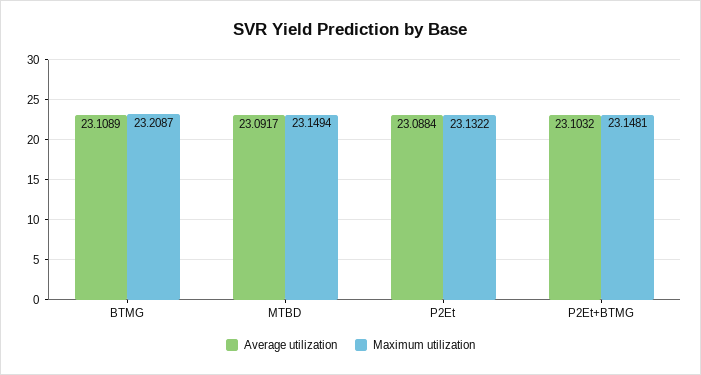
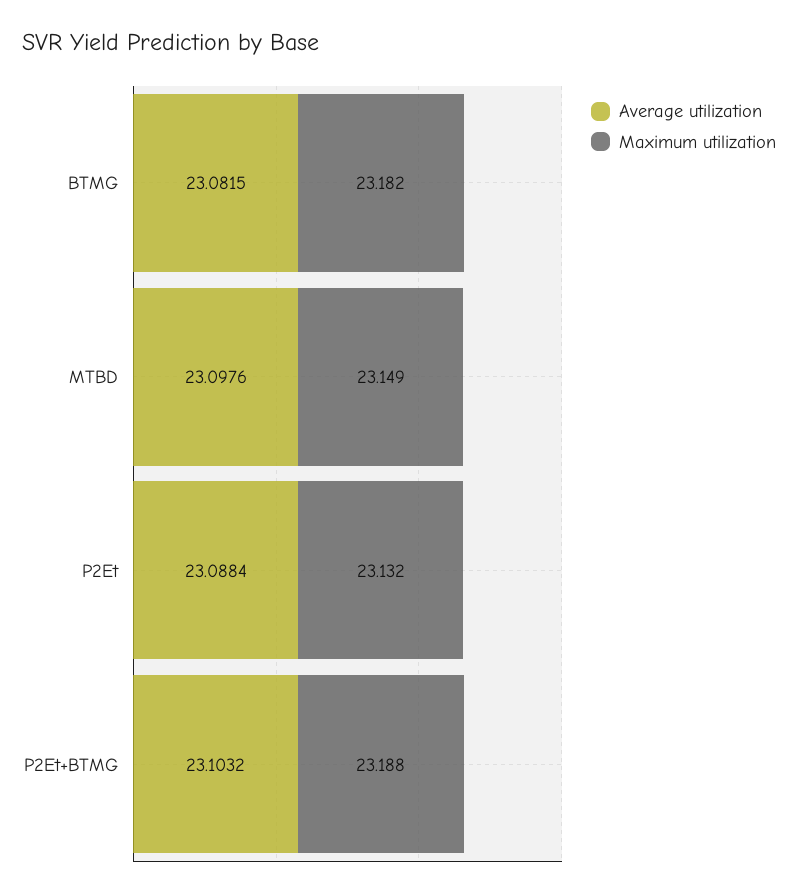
Average utilization, BTMG: 23.1089 -> 23.0815
Maximum utilization, BTMG: 23.2087 -> 23.182
Average utilization, MTBD: 23.0917 -> 23.0976
Maximum utilization, P2Et+BTMG: 23.1481 -> 23.188

